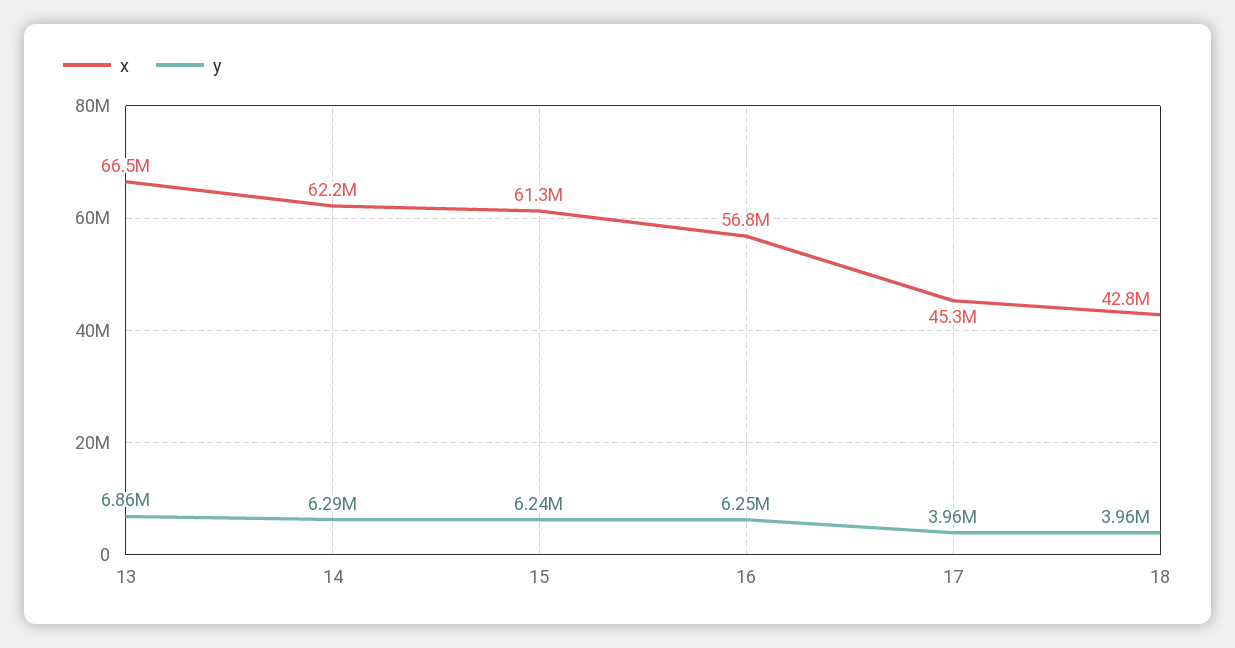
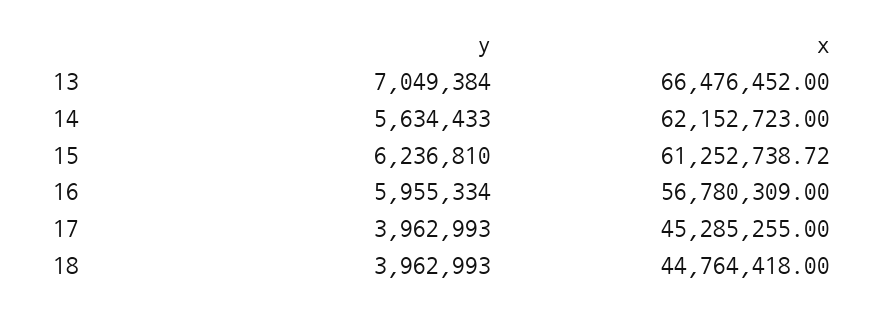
y, 13: 6860000 -> 7049384
y, 14: 6290000 -> 5634433
y, 16: 6250000 -> 5955334
x, 18: 42800000 -> 44764418

